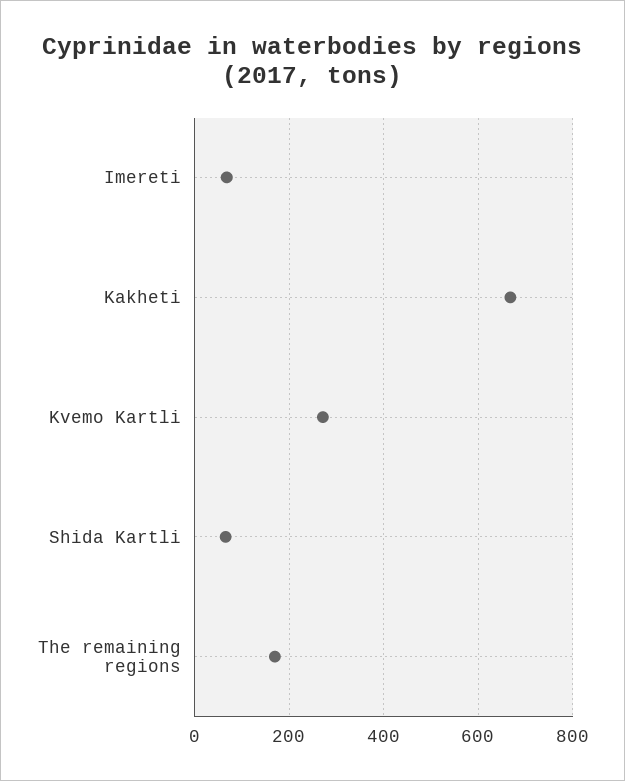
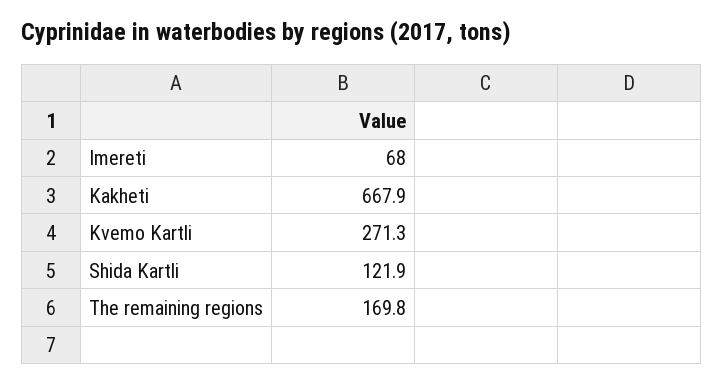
Shida Kartli: 60 -> 121.9

